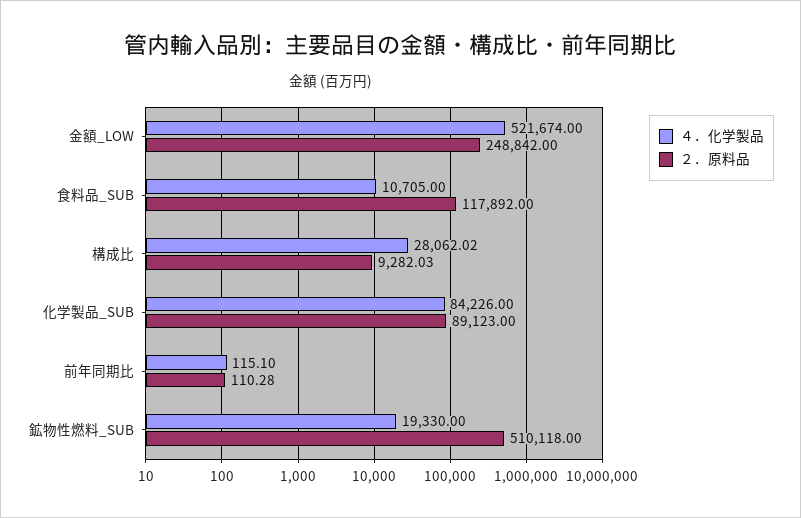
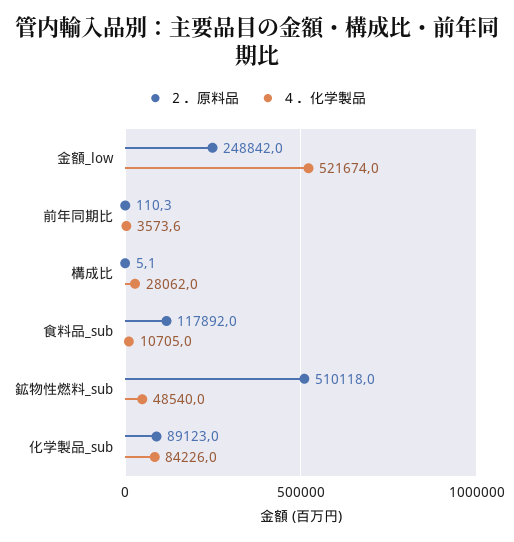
２．原料品, 構成比: 9282.03 -> 5.1
４．化学製品, 前年同期比: 115.1 -> 3573.6
４．化学製品, 鉱物性燃料_SUB: 19330 -> 48540

